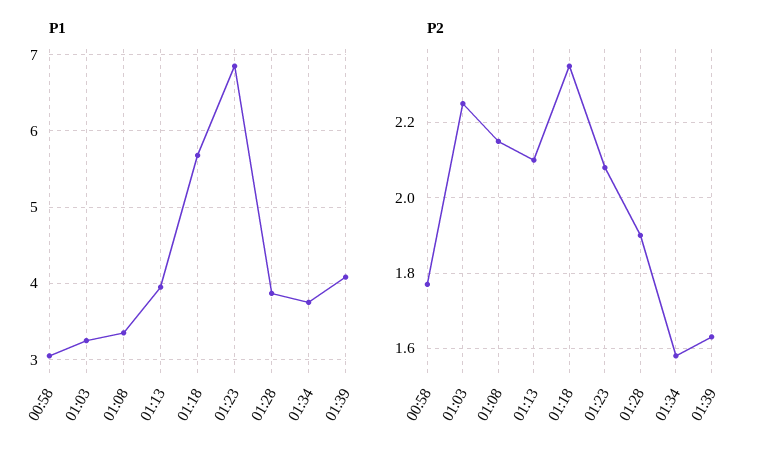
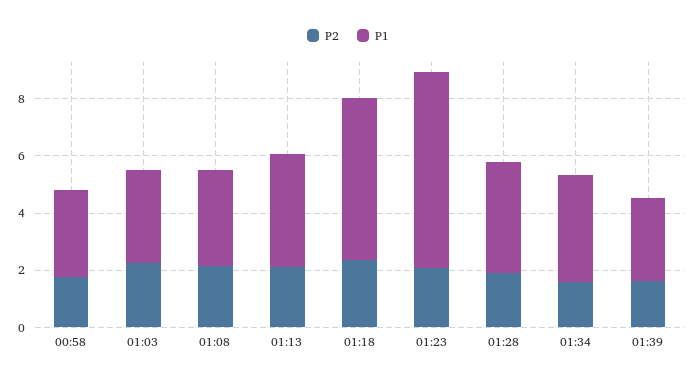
P1, 01:39: 4.1 -> 3

